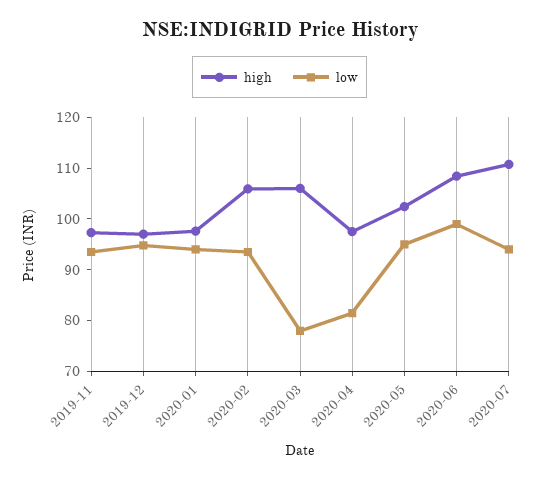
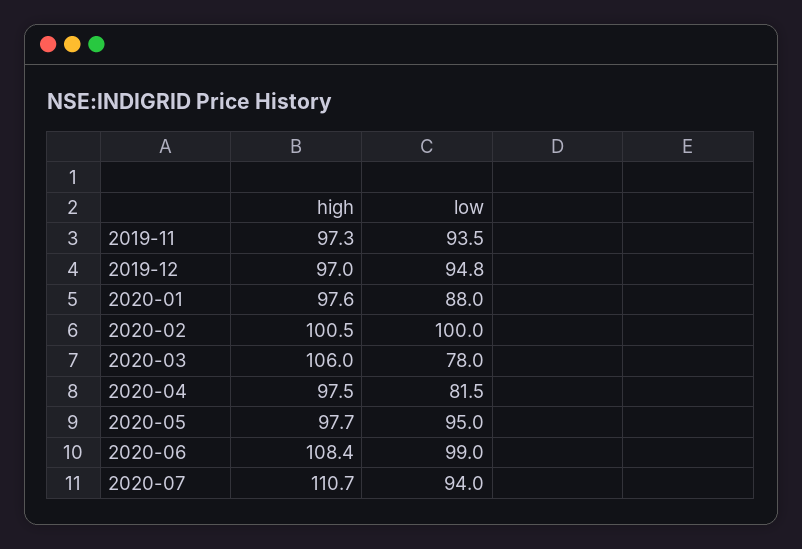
low, 2020-01: 94 -> 88
high, 2020-02: 106 -> 100.5
low, 2020-02: 94 -> 100
high, 2020-05: 102 -> 97.7

